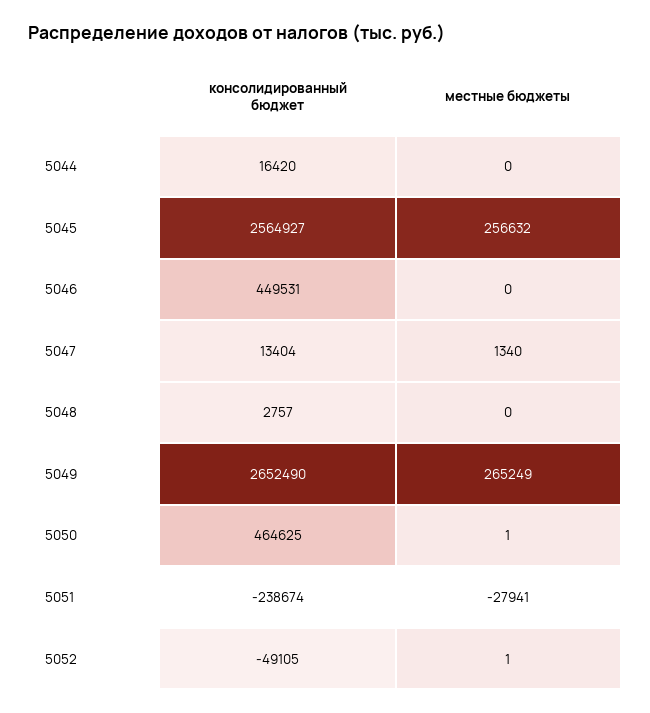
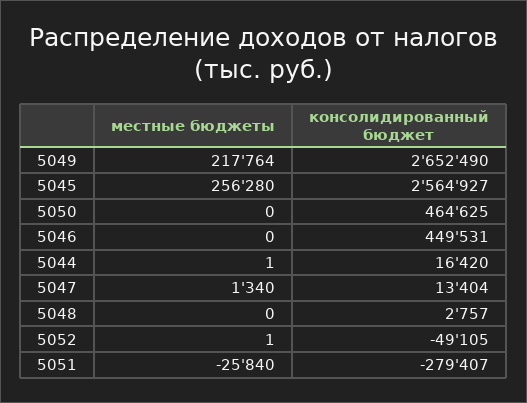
местные бюджеты, 5044: 0 -> 1
местные бюджеты, 5045: 256632 -> 256280
местные бюджеты, 5049: 265249 -> 217764
местные бюджеты, 5050: 1 -> 0
консолидированный бюджет, 5051: -238674 -> -279407
местные бюджеты, 5051: -27941 -> -25840

